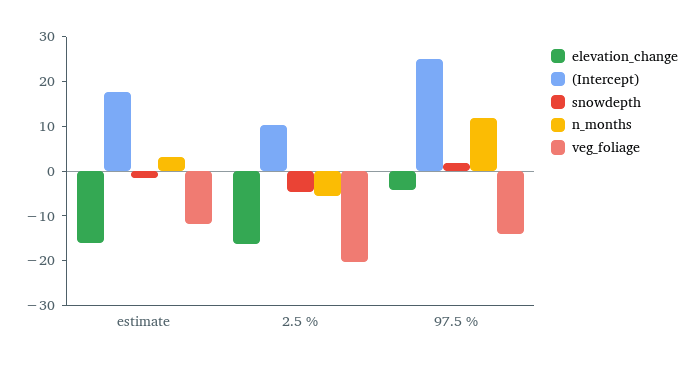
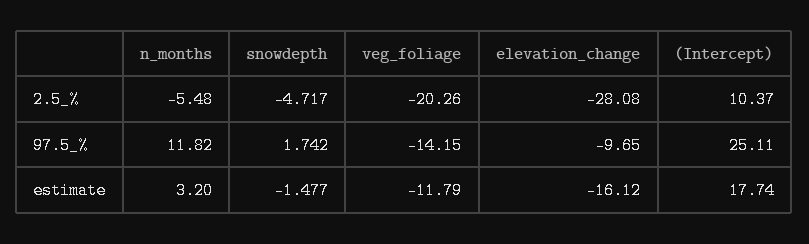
elevation_change, 2.5 %: -16 -> -28.08
elevation_change, 97.5 %: -4 -> -9.65

